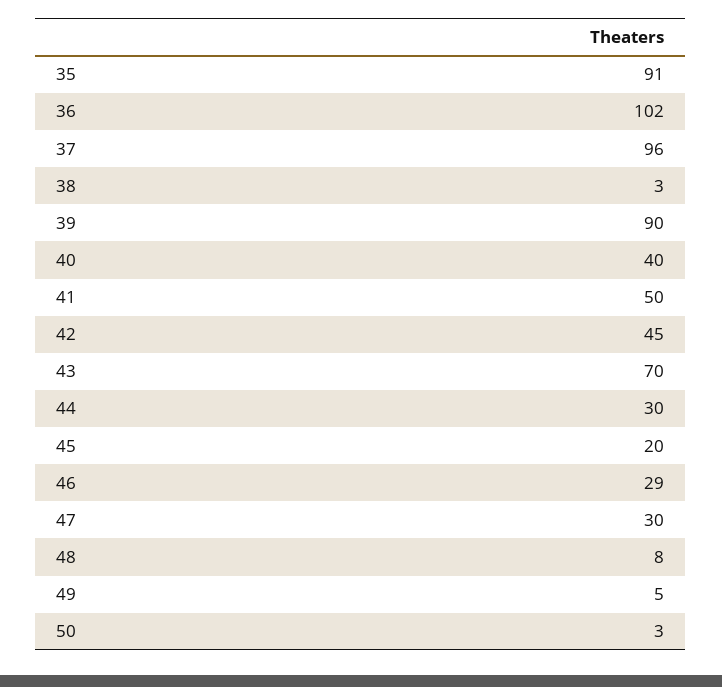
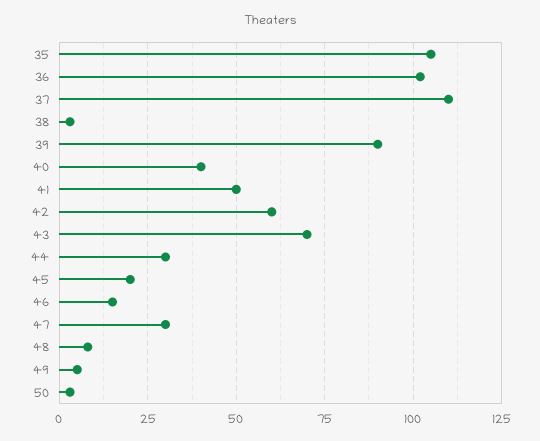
35: 91 -> 105
37: 96 -> 110
42: 45 -> 60
46: 29 -> 15

